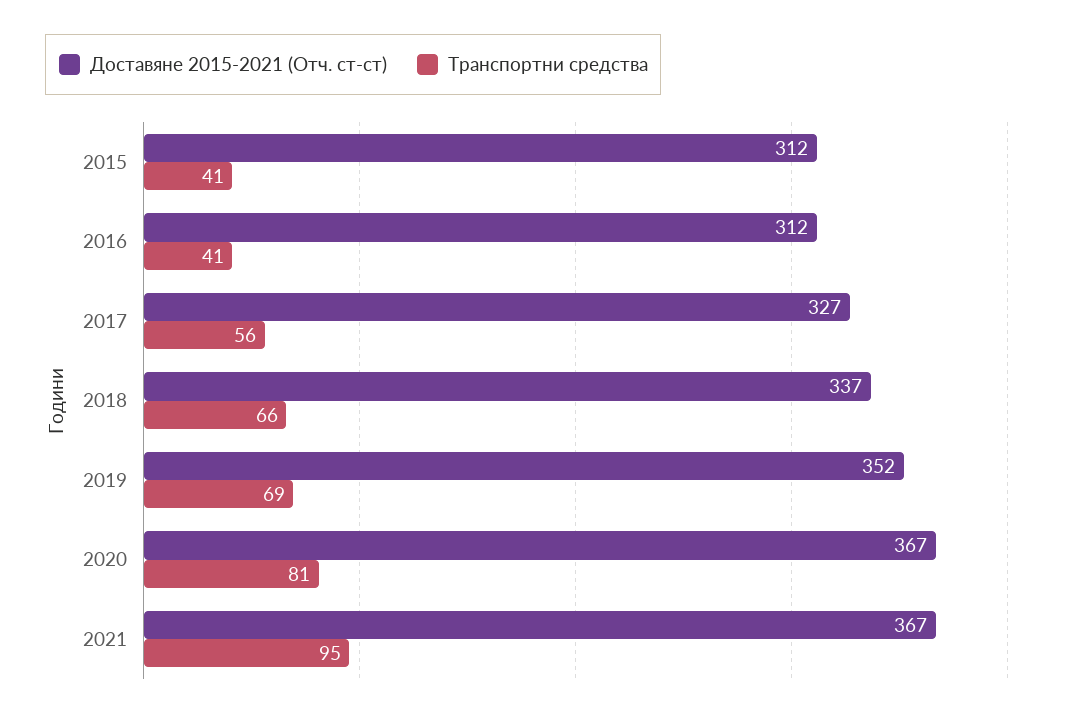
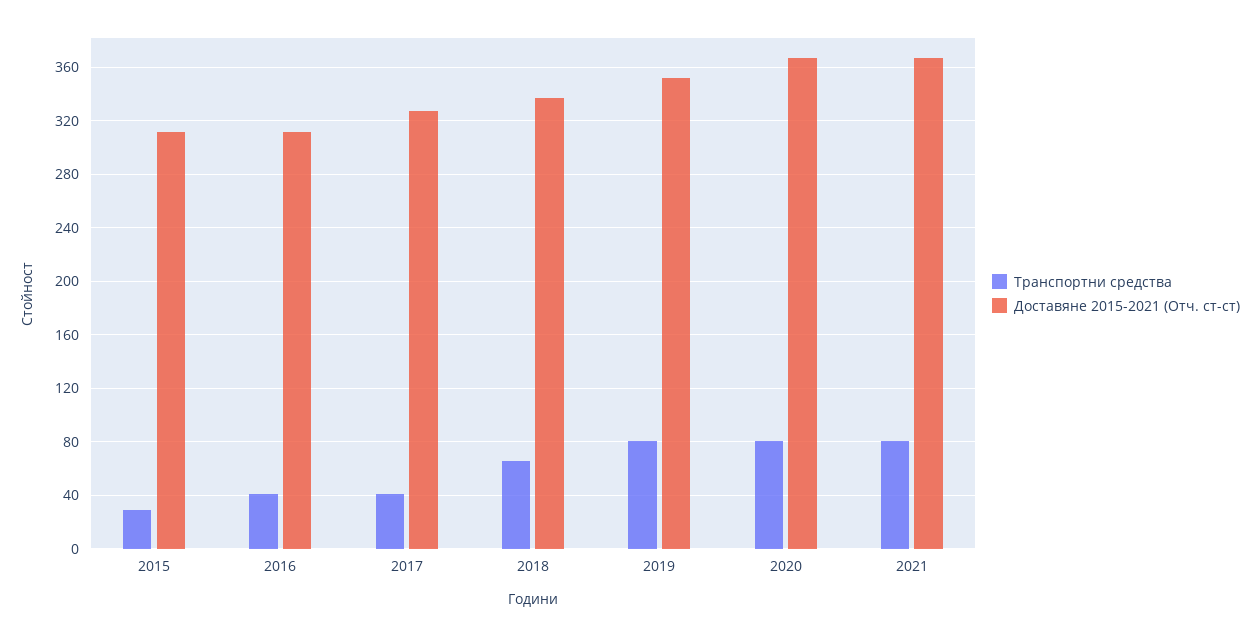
Транспортни средства, 2015: 41 -> 30
Транспортни средства, 2017: 56 -> 40
Транспортни средства, 2019: 69 -> 80
Транспортни средства, 2021: 95 -> 80

